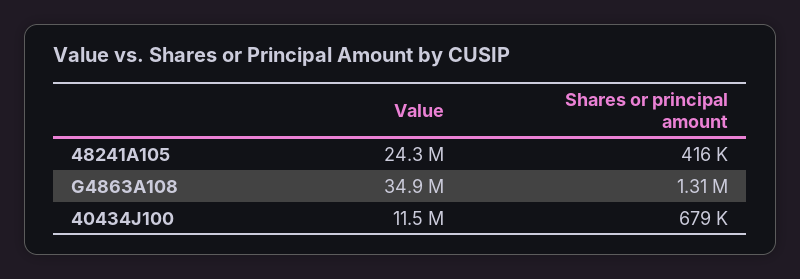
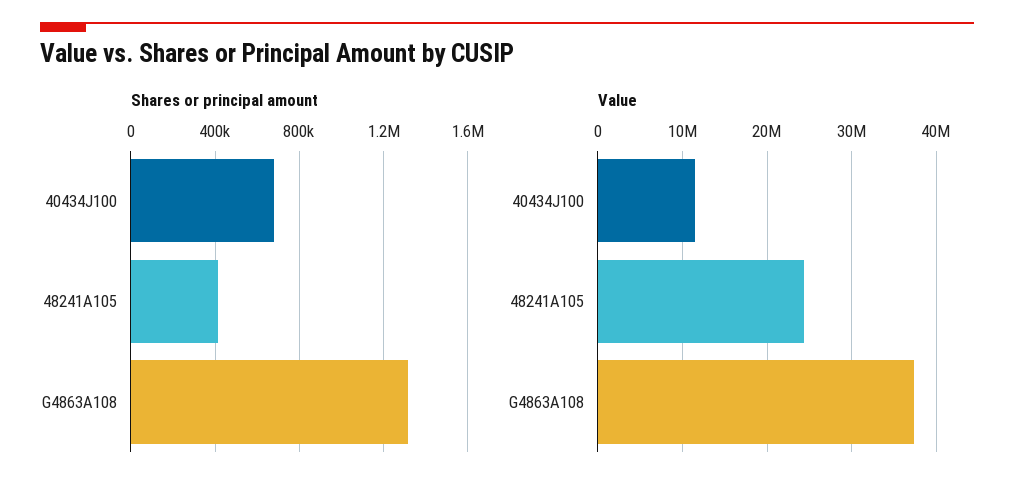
Value, G4863A108: 34900000 -> 37000000

